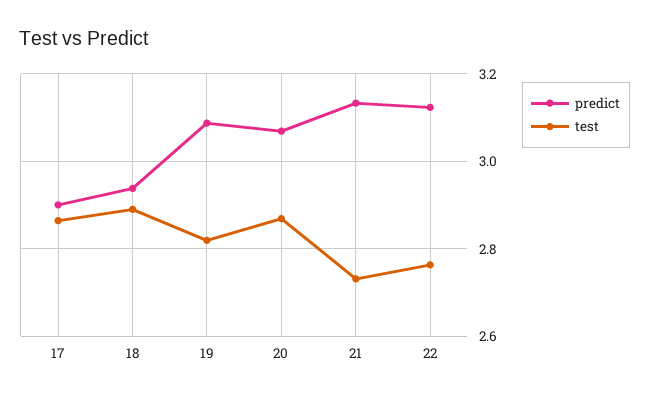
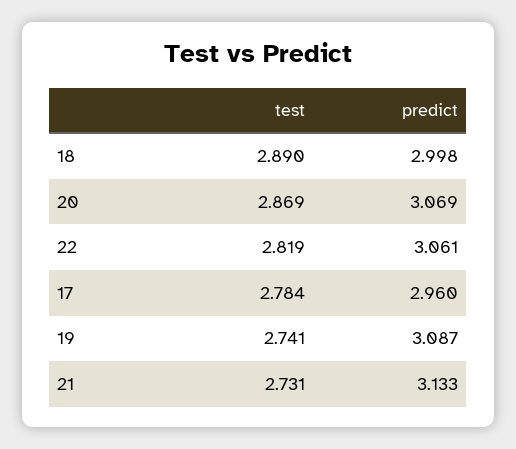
predict, 17: 2.9 -> 2.96
test, 17: 2.86 -> 2.784
predict, 18: 2.94 -> 2.998
test, 19: 2.82 -> 2.741
predict, 22: 3.12 -> 3.061
test, 22: 2.76 -> 2.819

